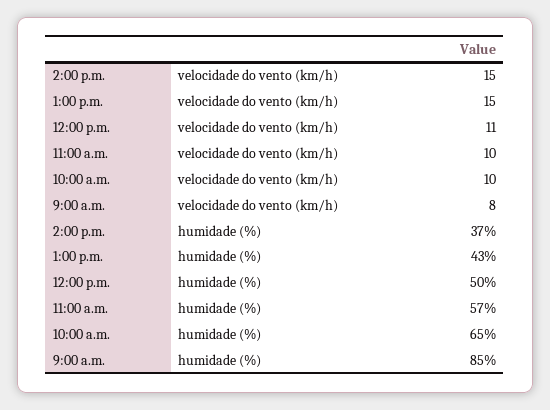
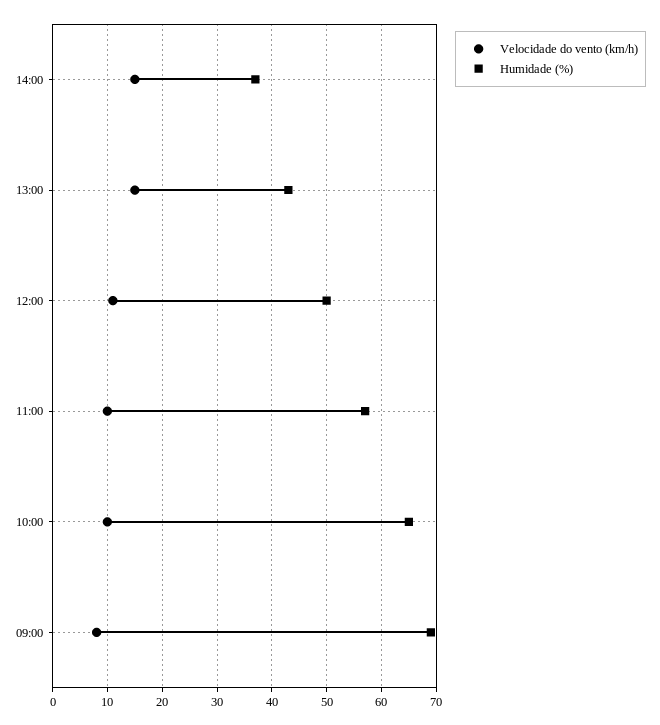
humidade (%), 9:00 a.m.: 85 -> 70

